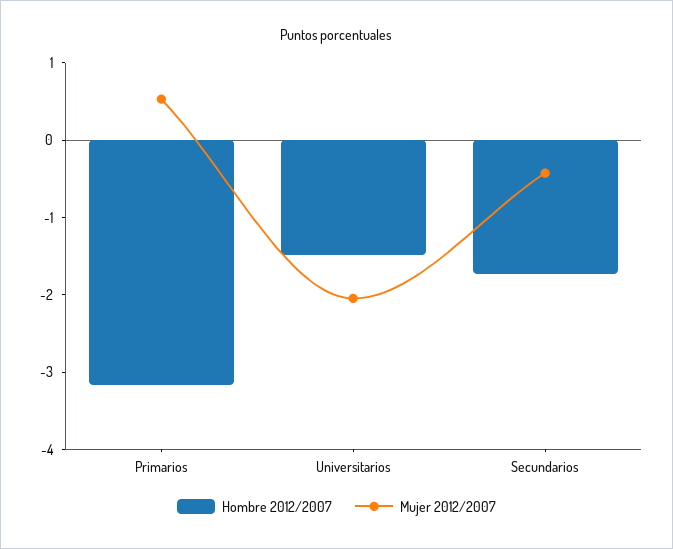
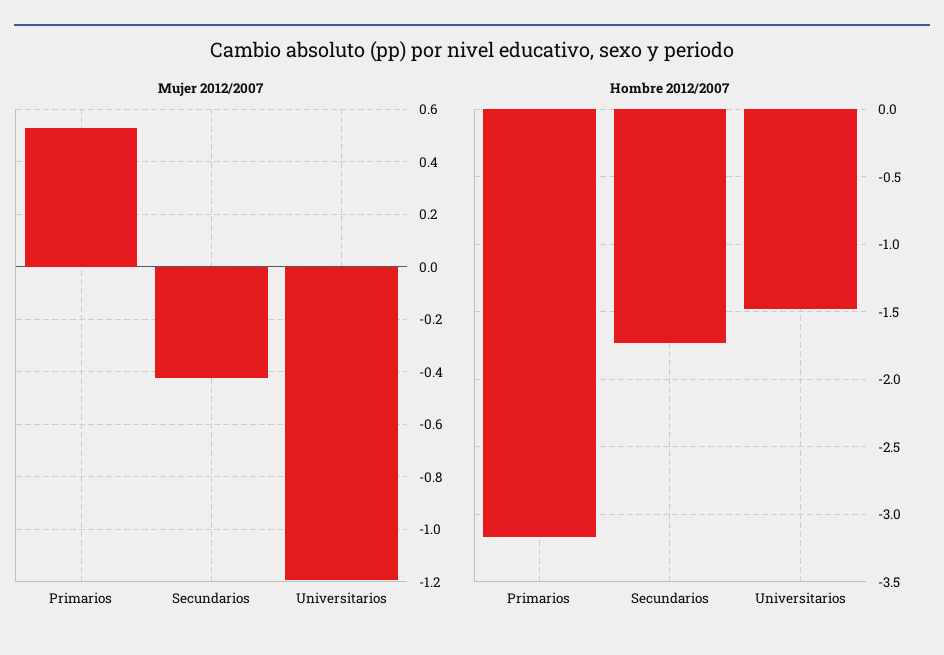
Mujer 2012/2007, Universitarios: -2 -> -1.2

